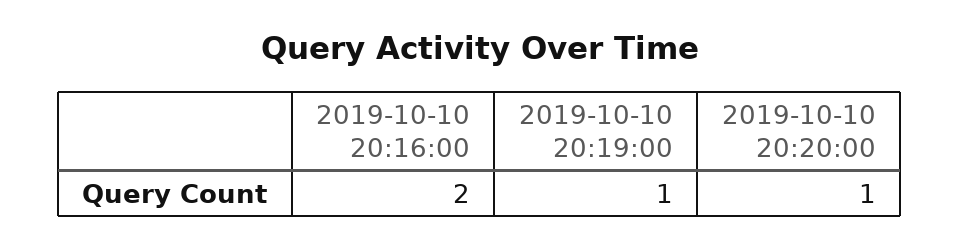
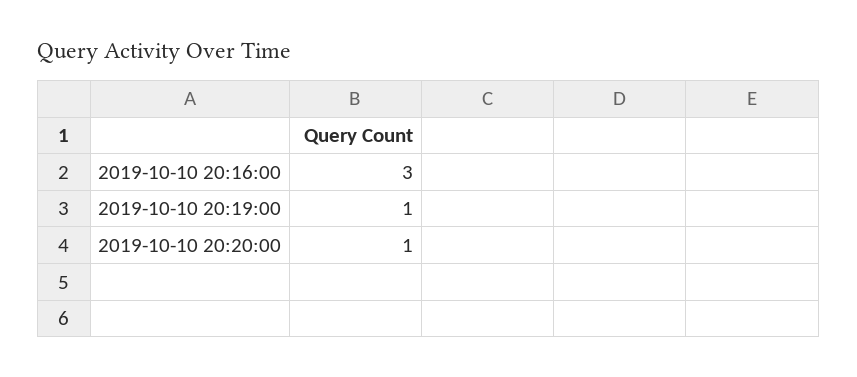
2019-10-10 20:16:00: 2 -> 3

